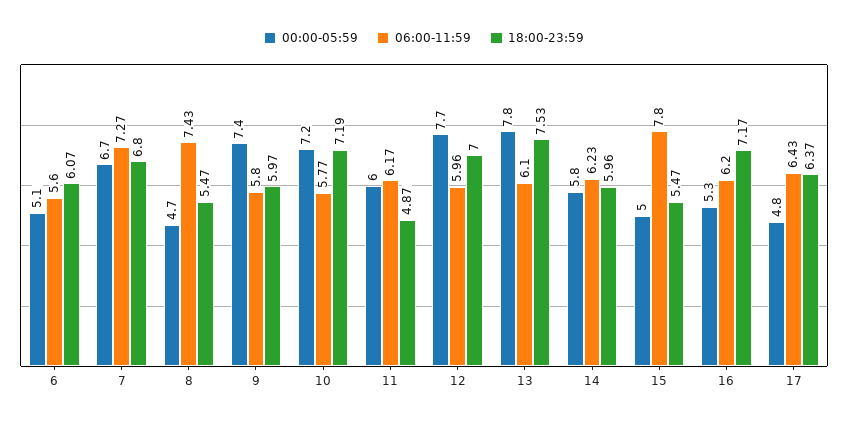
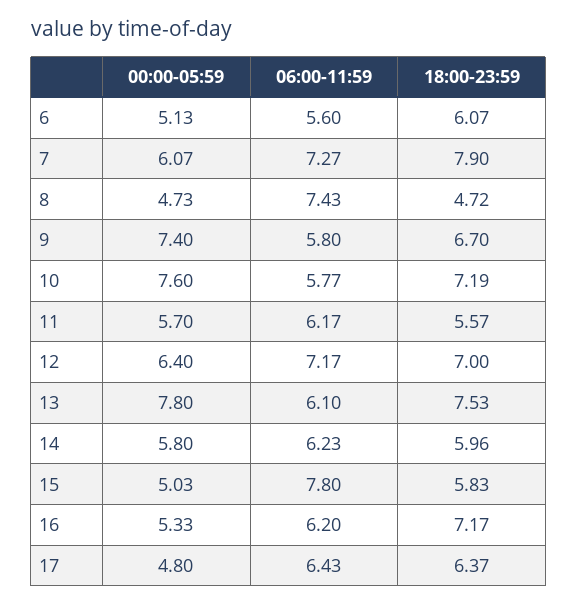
00:00-05:59, 7: 6.7 -> 6.07
18:00-23:59, 7: 6.8 -> 7.9
18:00-23:59, 8: 5.47 -> 4.72
18:00-23:59, 9: 5.97 -> 6.7
00:00-05:59, 10: 7.2 -> 7.6
00:00-05:59, 11: 6 -> 5.7
18:00-23:59, 11: 4.87 -> 5.57
00:00-05:59, 12: 7.7 -> 6.4
06:00-11:59, 12: 5.96 -> 7.17
18:00-23:59, 15: 5.47 -> 5.83

